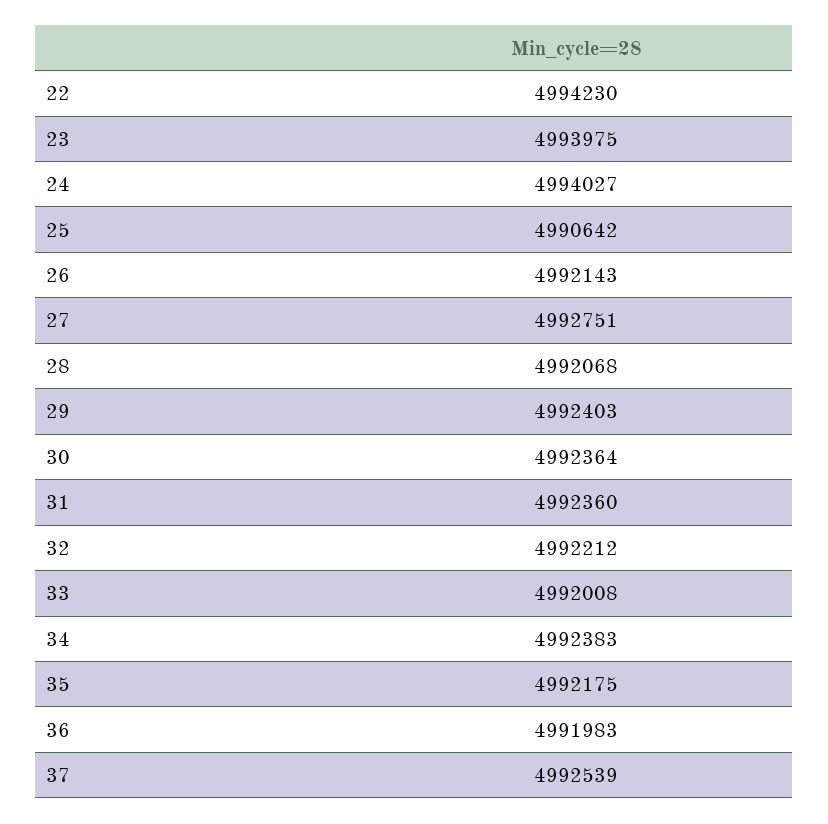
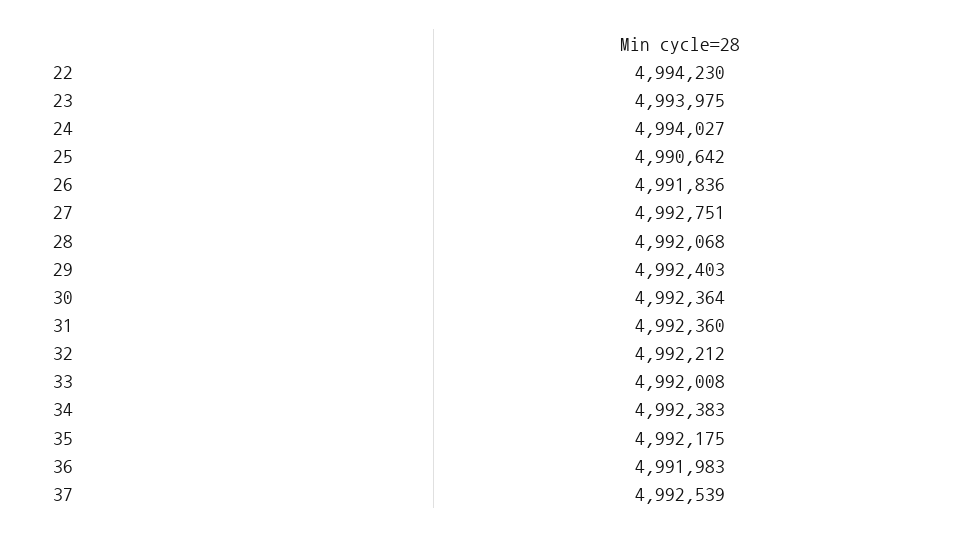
26: 4992143 -> 4991836

